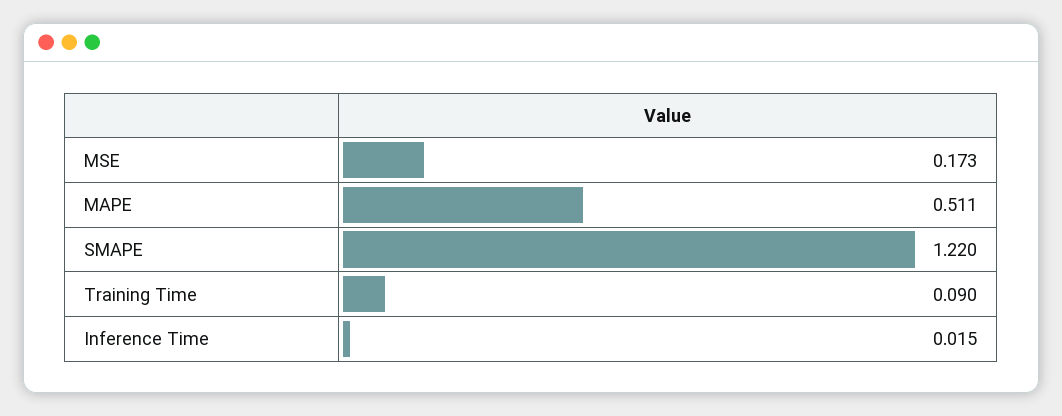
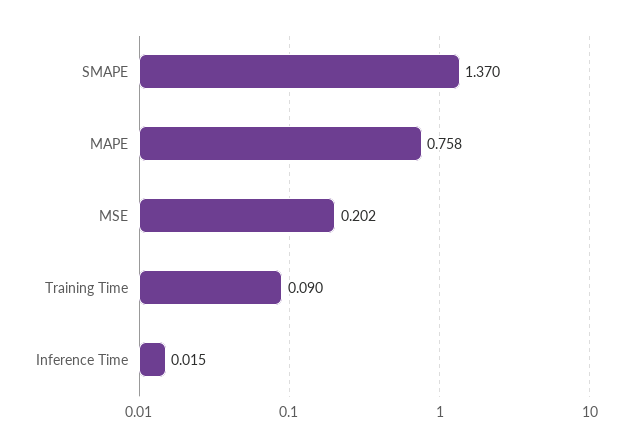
MSE: 0.173 -> 0.202
MAPE: 0.511 -> 0.758
SMAPE: 1.22 -> 1.37

